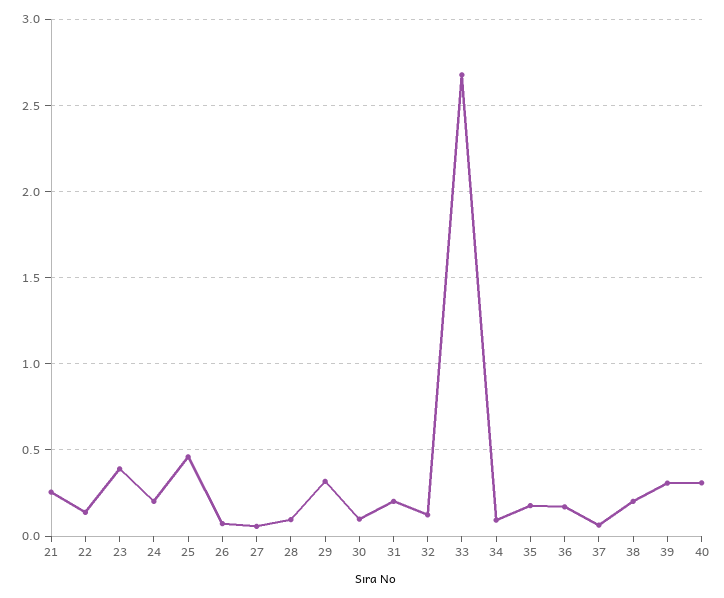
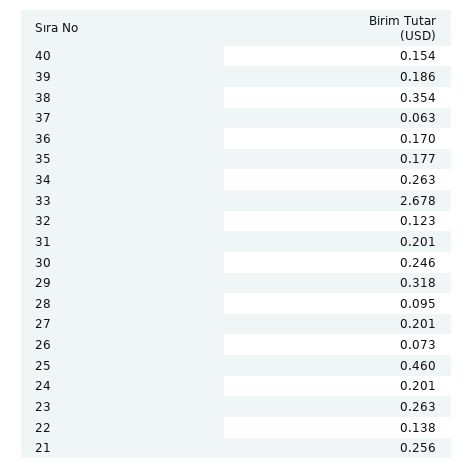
23: 0.4 -> 0.263
27: 0.05 -> 0.201
30: 0.1 -> 0.246
34: 0.1 -> 0.263
38: 0.2 -> 0.354
39: 0.3 -> 0.186
40: 0.3 -> 0.154

